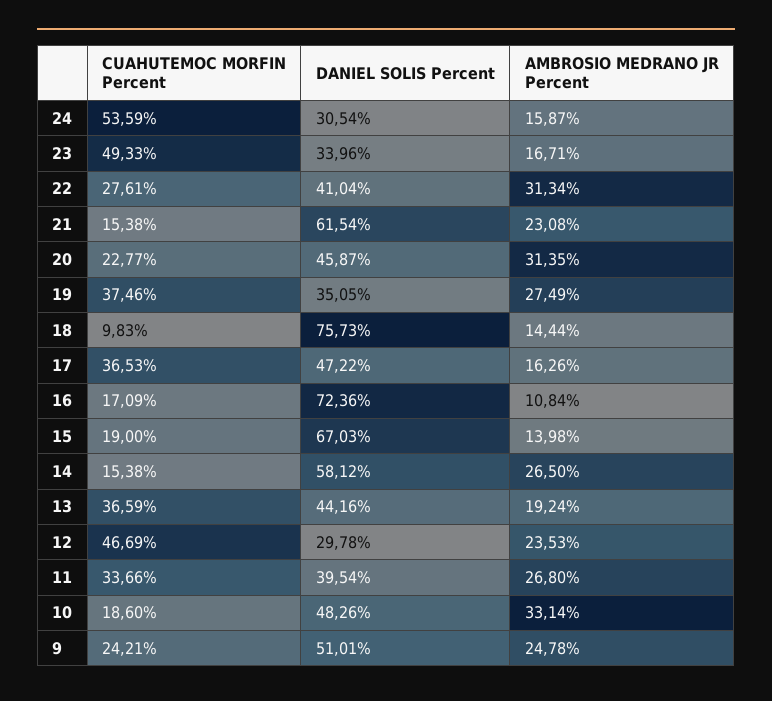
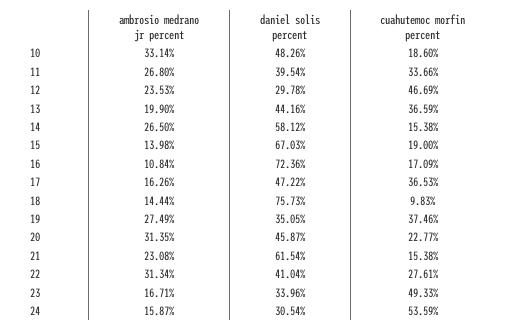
AMBROSIO MEDRANO JR Percent, 13: 19.24 -> 19.9
CUAHUTEMOC MORFIN Percent, 9: 24.21 -> none
DANIEL SOLIS Percent, 9: 51.01 -> none
AMBROSIO MEDRANO JR Percent, 9: 24.78 -> none

